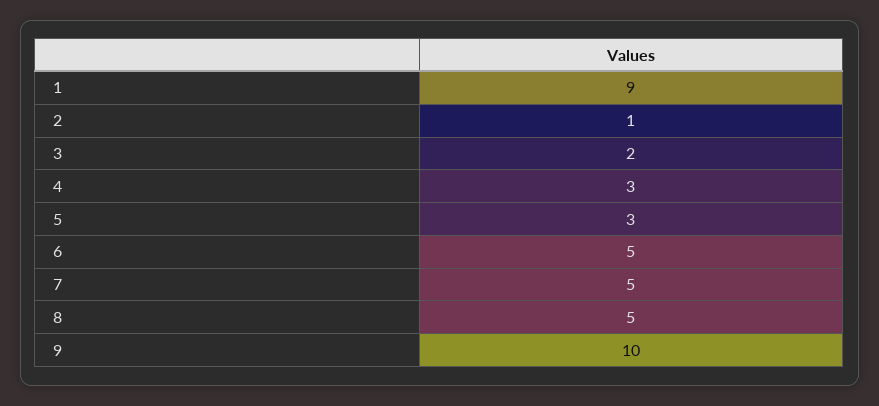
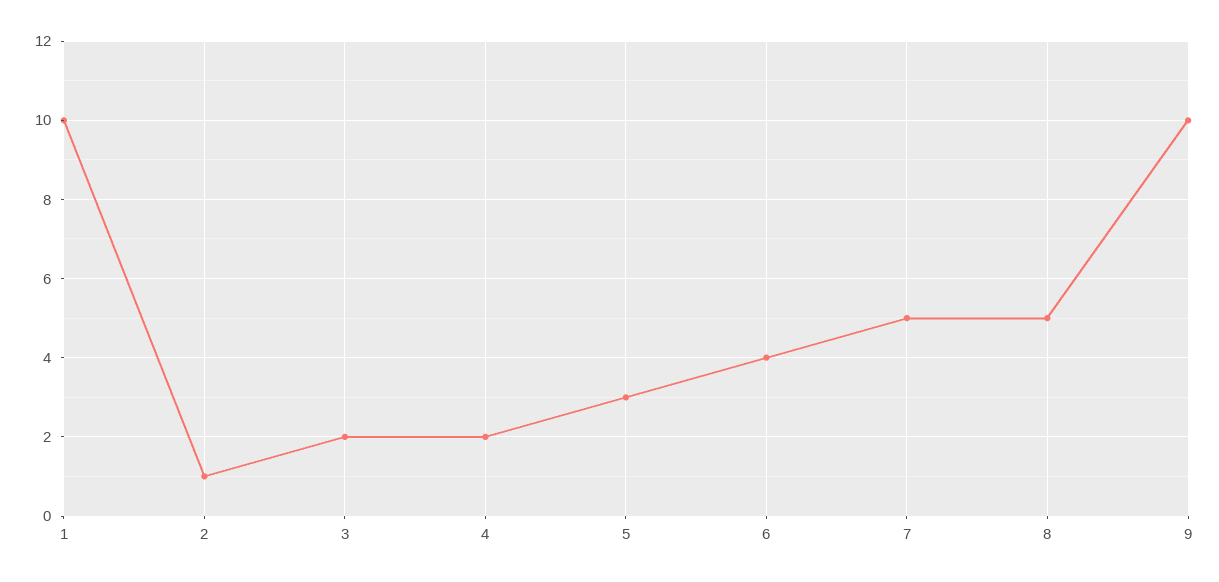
1: 9 -> 10
4: 3 -> 2
6: 5 -> 4

